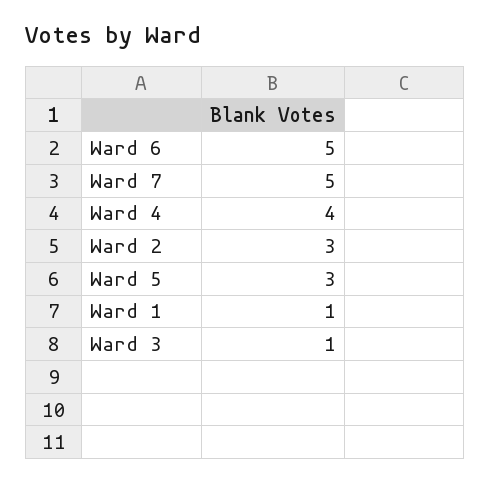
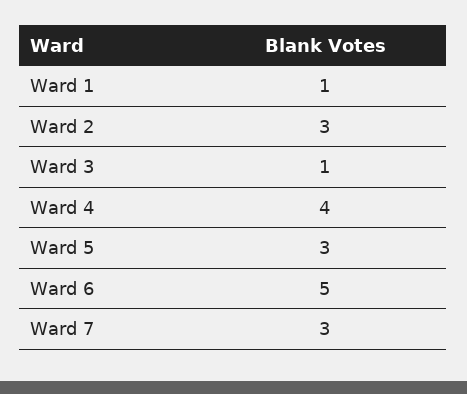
Ward 7: 5 -> 3

